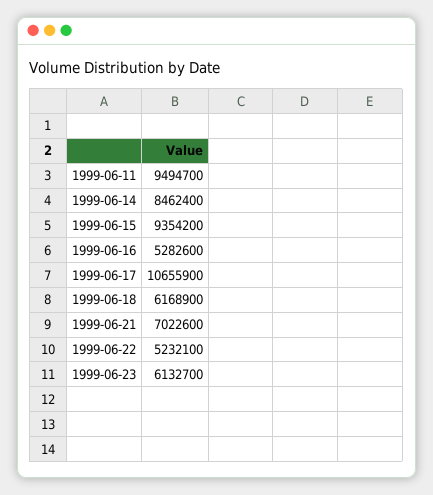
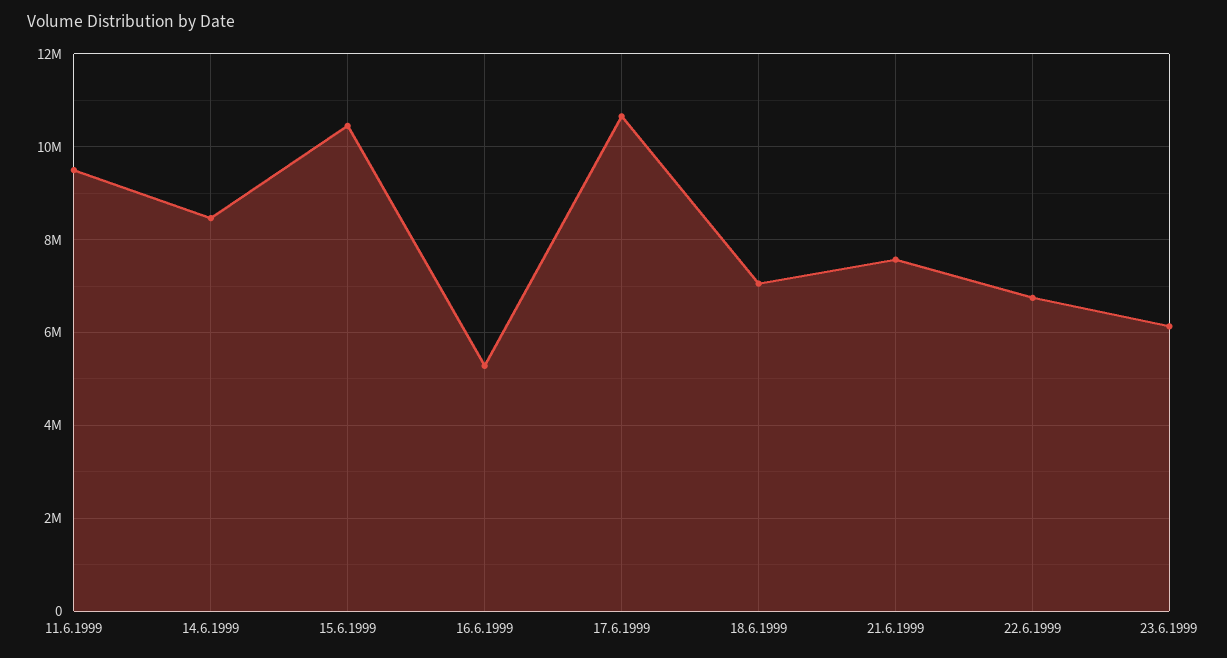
1999-06-15: 9354200 -> 10400000
1999-06-18: 6168900 -> 7000000
1999-06-21: 7022600 -> 7600000
1999-06-22: 5232100 -> 6800000

